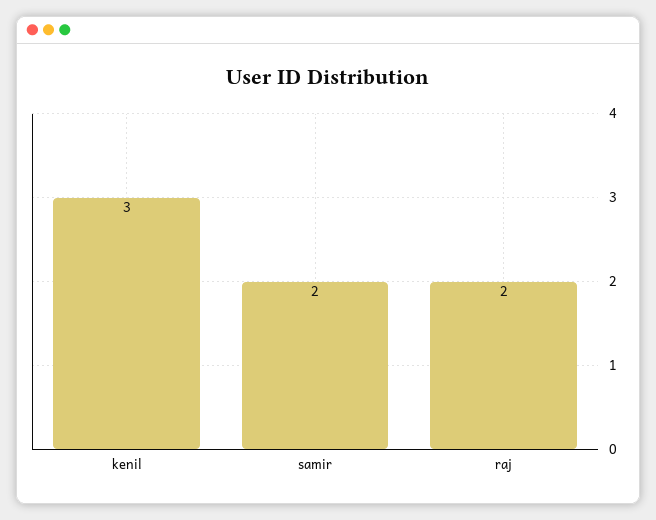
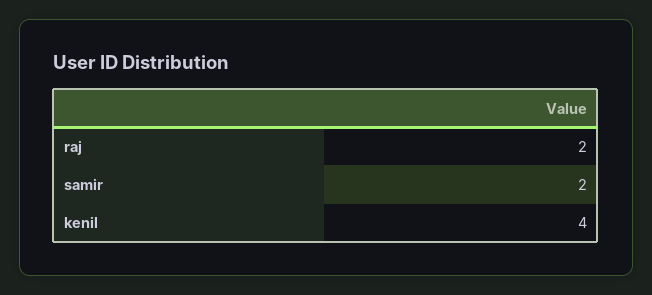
kenil: 3 -> 4

